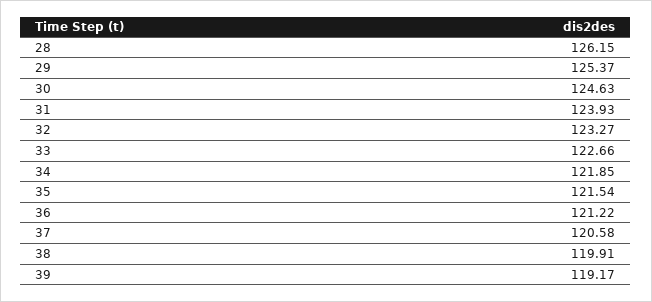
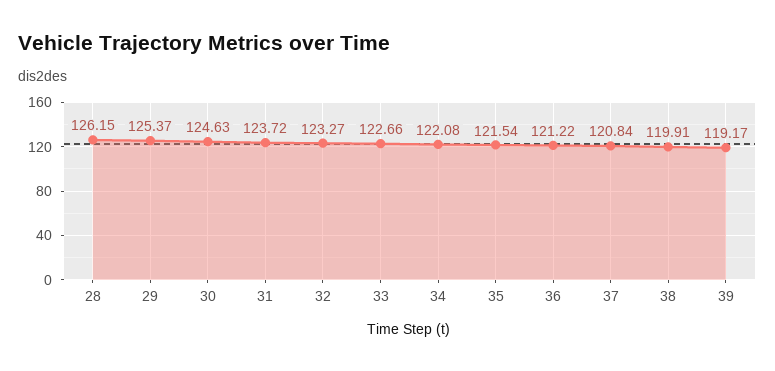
31: 123.93 -> 123.72
34: 121.85 -> 122.08
37: 120.58 -> 120.84

